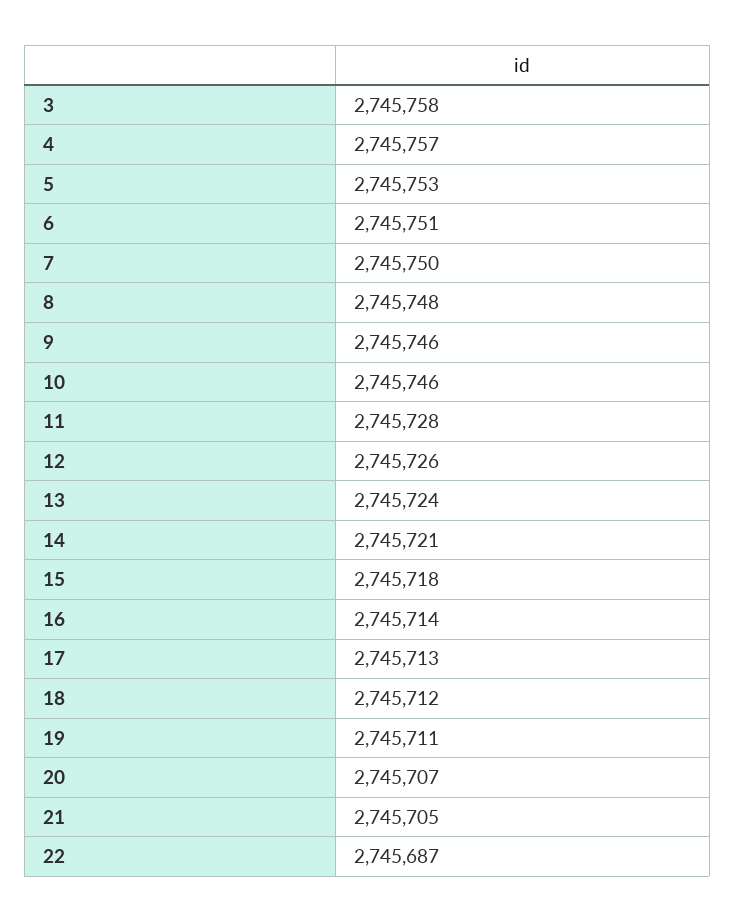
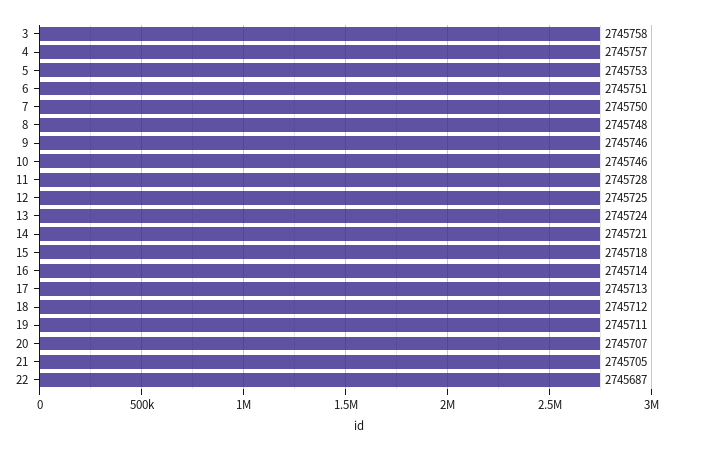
12: 2745726 -> 2745725

